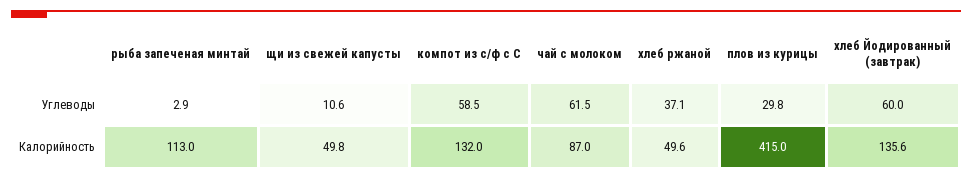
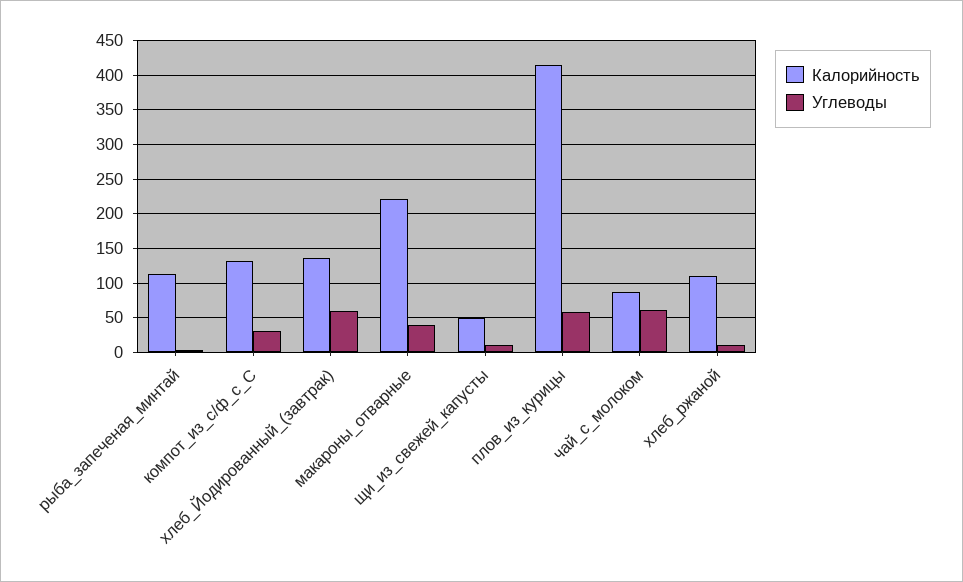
Углеводы, компот из с/ф с С: 58.5 -> 30
Углеводы, хлеб ржаной: 37.1 -> 10
Углеводы, плов из курицы: 29.8 -> 60
Калорийность, хлеб ржаной: 49.6 -> 110
Калорийность, макароны_отварные: none -> 220
Углеводы, макароны_отварные: none -> 40

